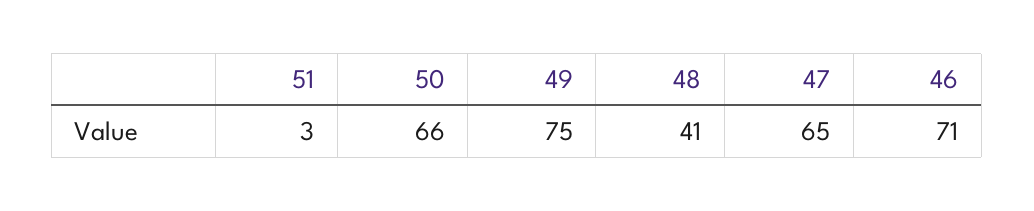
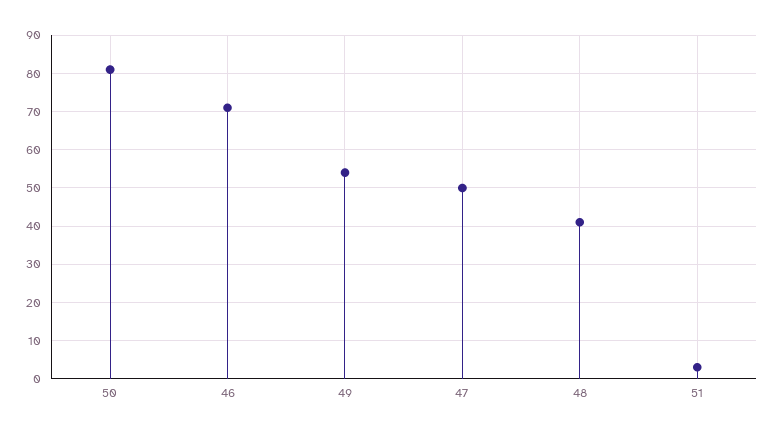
50: 66 -> 80
49: 75 -> 55
47: 65 -> 50

